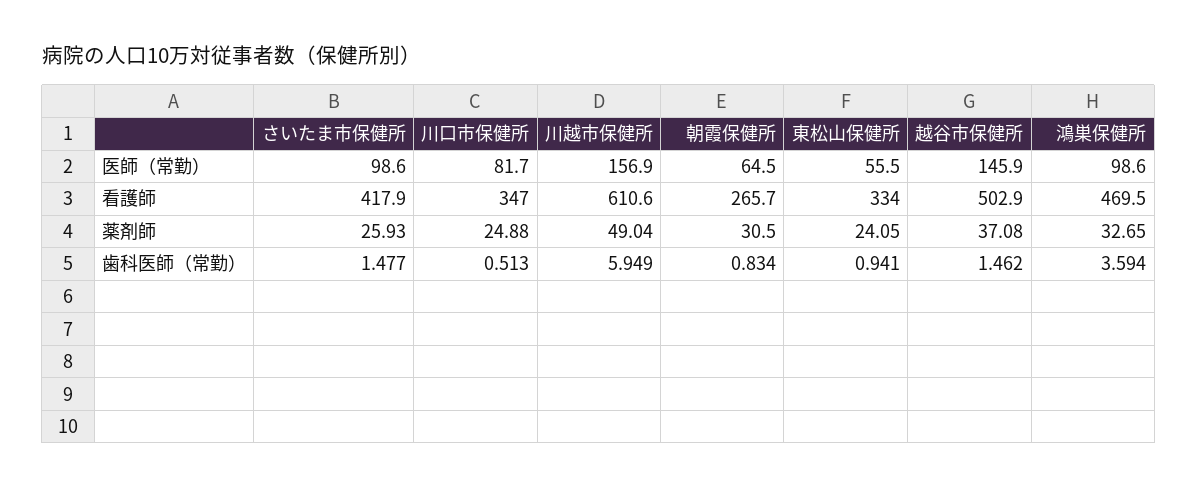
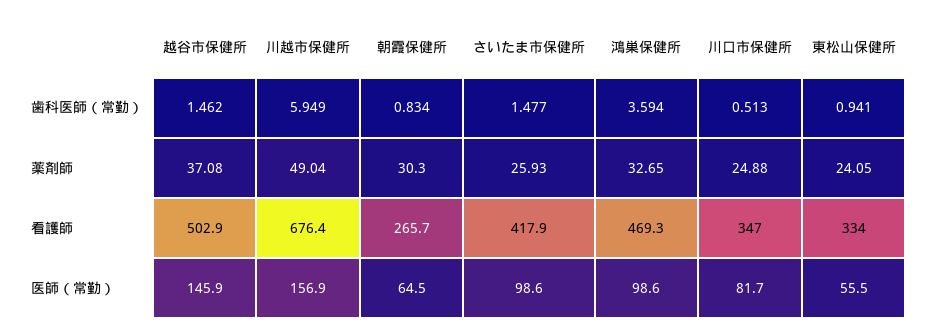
川越市保健所, 看護師: 610.6 -> 676.4
鴻巣保健所, 看護師: 469.5 -> 469.3
朝霞保健所, 薬剤師: 30.5 -> 30.3

